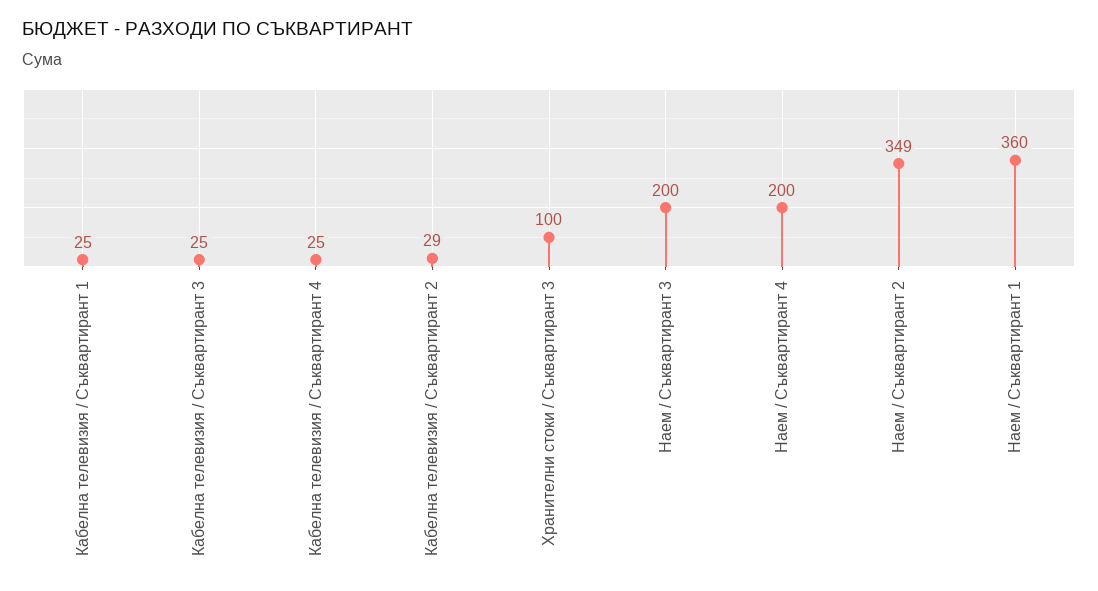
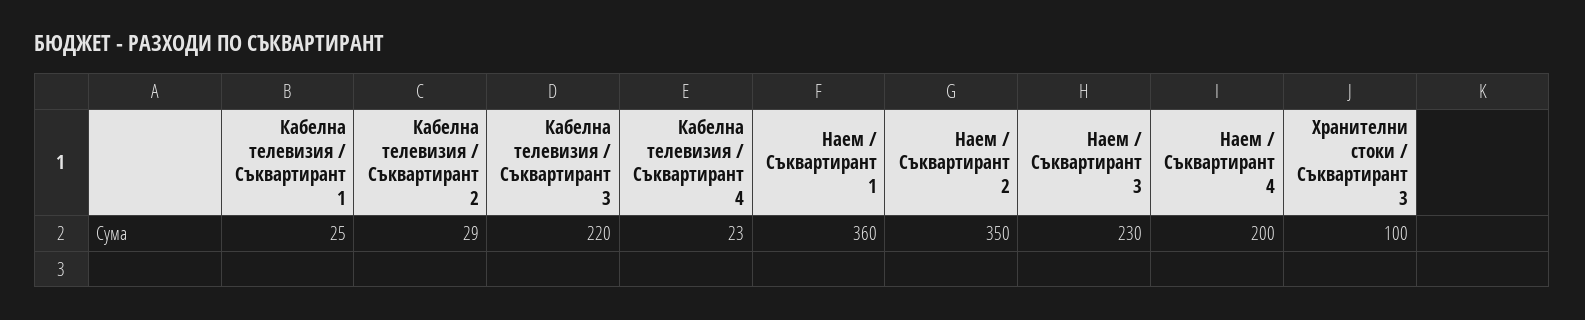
Кабелна телевизия / Съквартирант 3: 25 -> 220
Кабелна телевизия / Съквартирант 4: 25 -> 23
Наем / Съквартирант 3: 200 -> 230
Наем / Съквартирант 2: 349 -> 350

